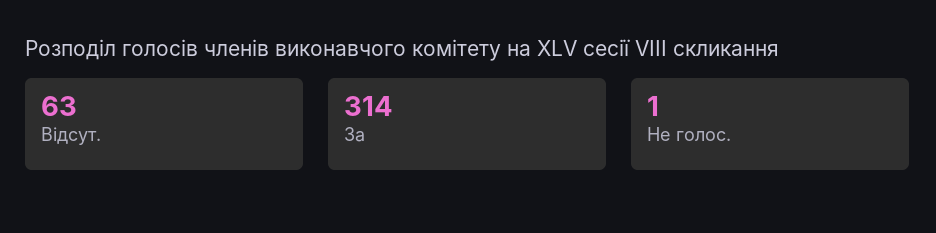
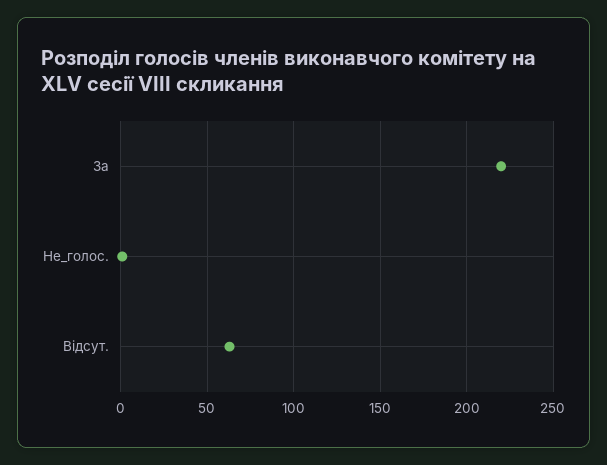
За: 314 -> 220

